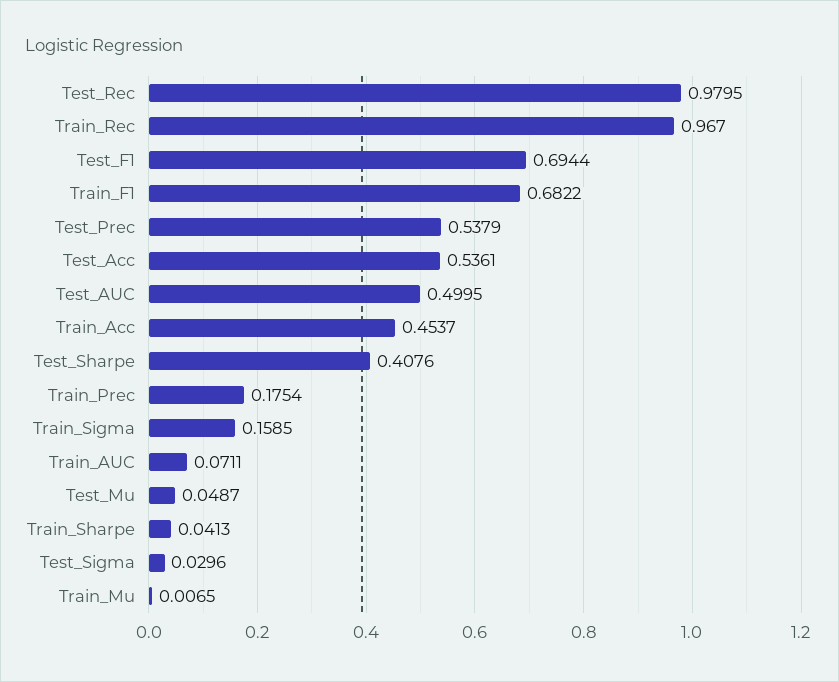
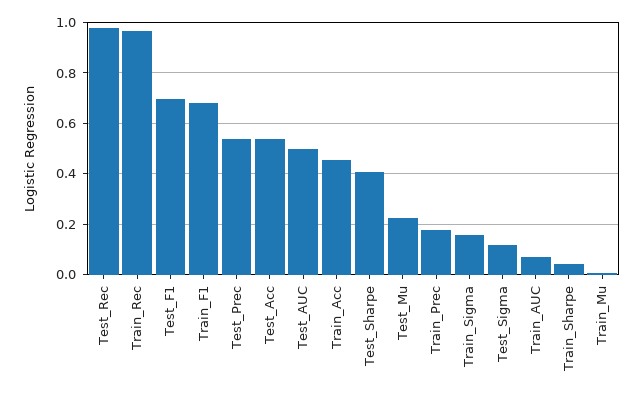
Test_Mu: 0.0487 -> 0.225
Test_Sigma: 0.0296 -> 0.125

